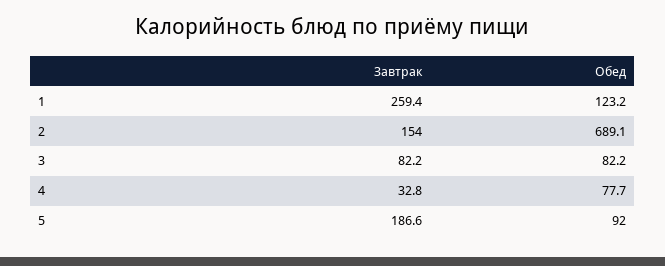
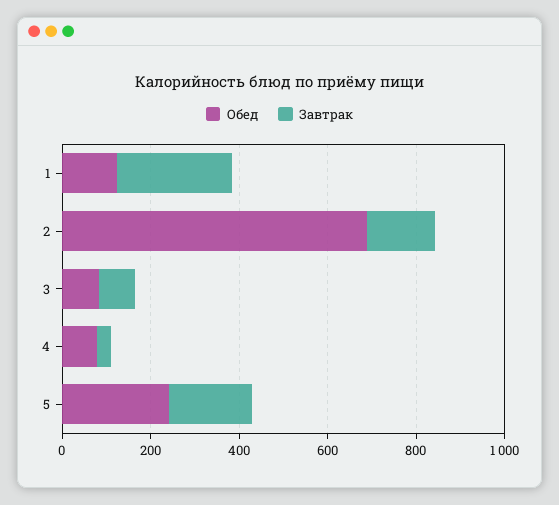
Обед, 5: 92 -> 250

